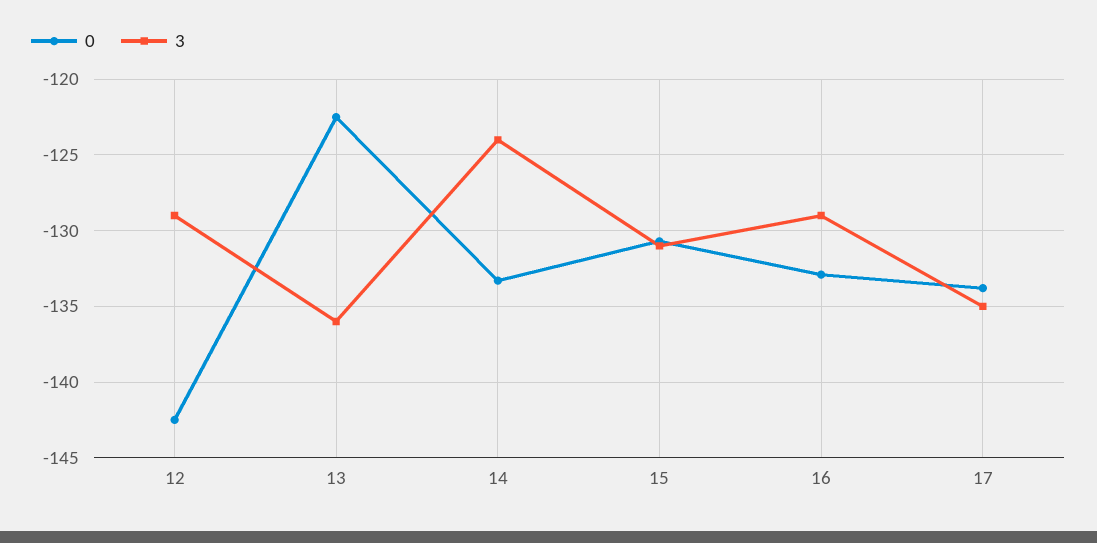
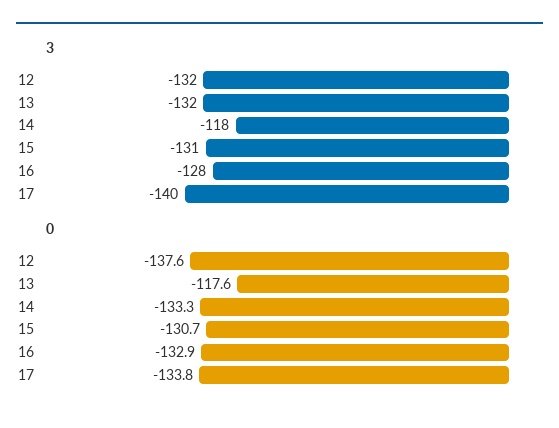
0, 12: -142.5 -> -137.6
3, 12: -129 -> -132
0, 13: -122.5 -> -117.6
3, 13: -136 -> -132
3, 14: -124 -> -118
3, 16: -129 -> -128
3, 17: -135 -> -140

